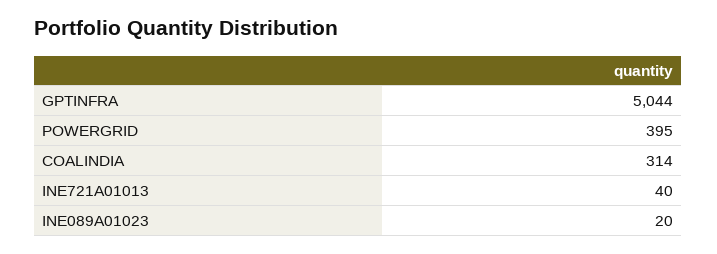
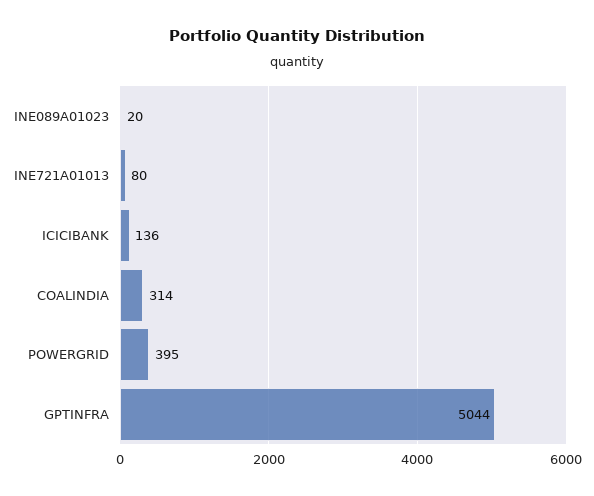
INE721A01013: 40 -> 80
ICICIBANK: none -> 136

